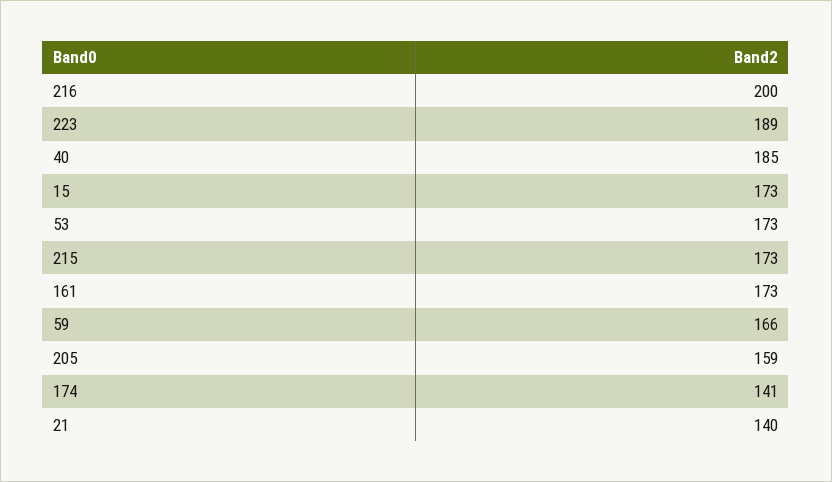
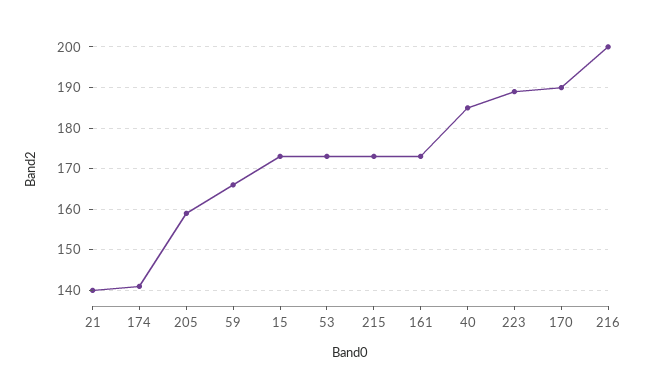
170: none -> 190

